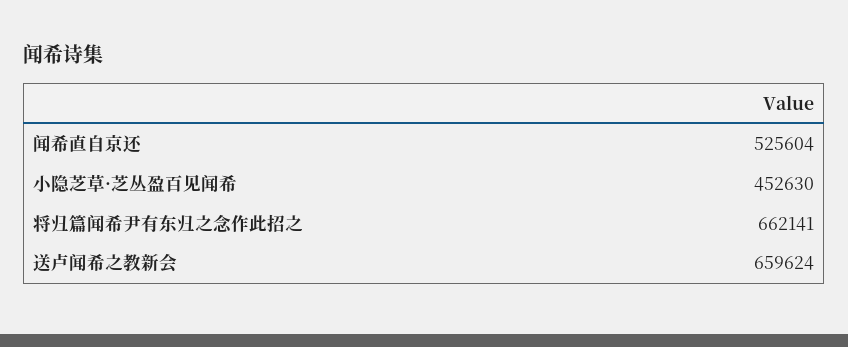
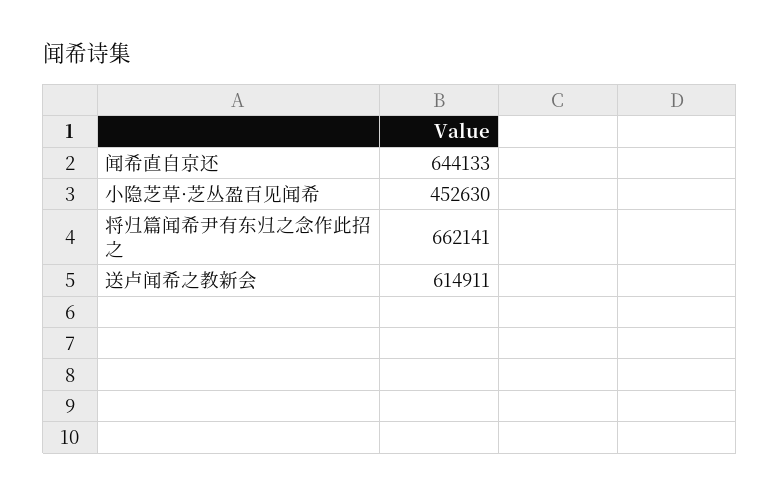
闻希直自京还: 525604 -> 644133
送卢闻希之教新会: 659624 -> 614911

